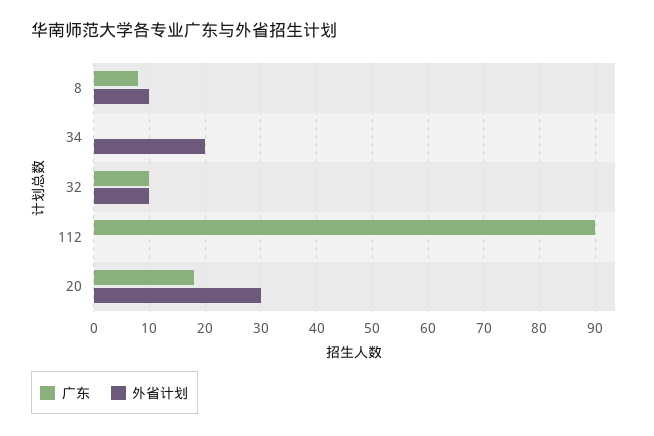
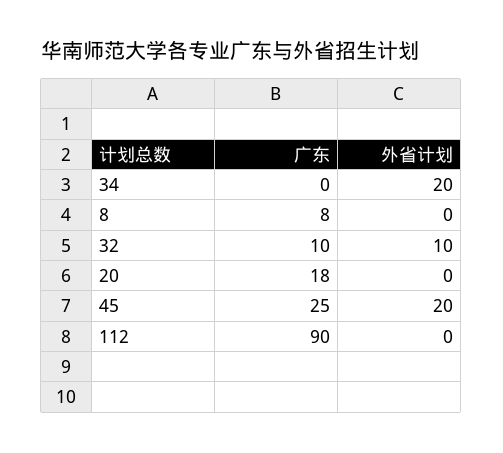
外省计划, 8: 10 -> 0
外省计划, 20: 30 -> 0
广东, 45: none -> 25
外省计划, 45: none -> 20

